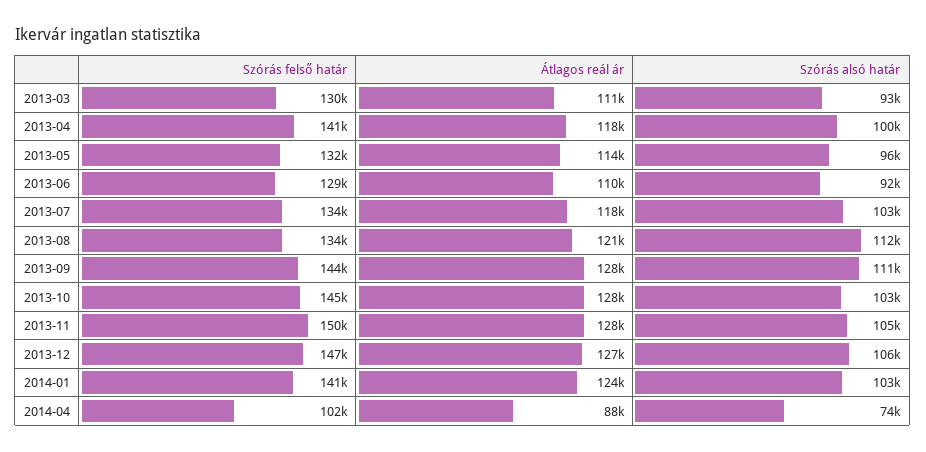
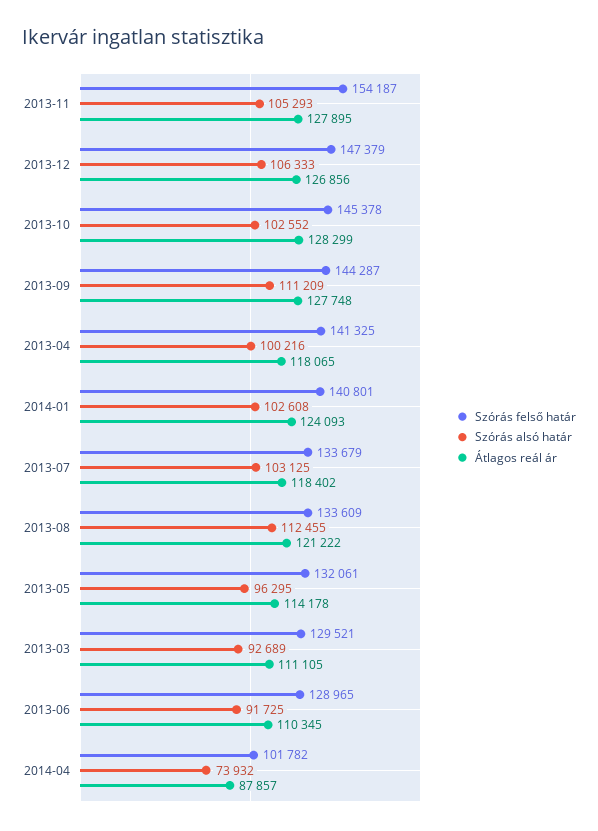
Szórás felső határ, 2013-11: 150000 -> 154187

